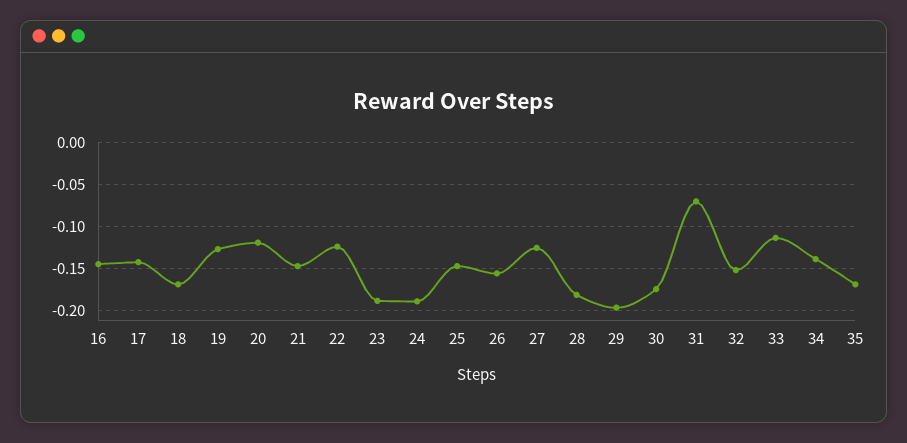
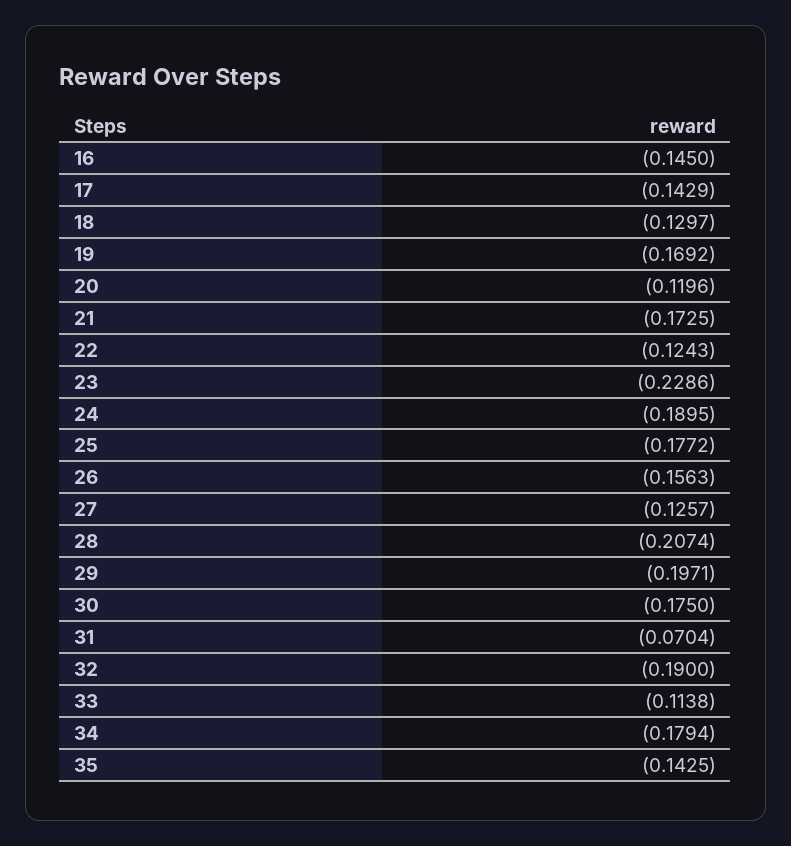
18: -0.17 -> -0.1297
19: -0.13 -> -0.1692
21: -0.15 -> -0.1725
23: -0.19 -> -0.2286
25: -0.15 -> -0.1772
28: -0.18 -> -0.2074
32: -0.15 -> -0.19
34: -0.14 -> -0.1794
35: -0.17 -> -0.1425

